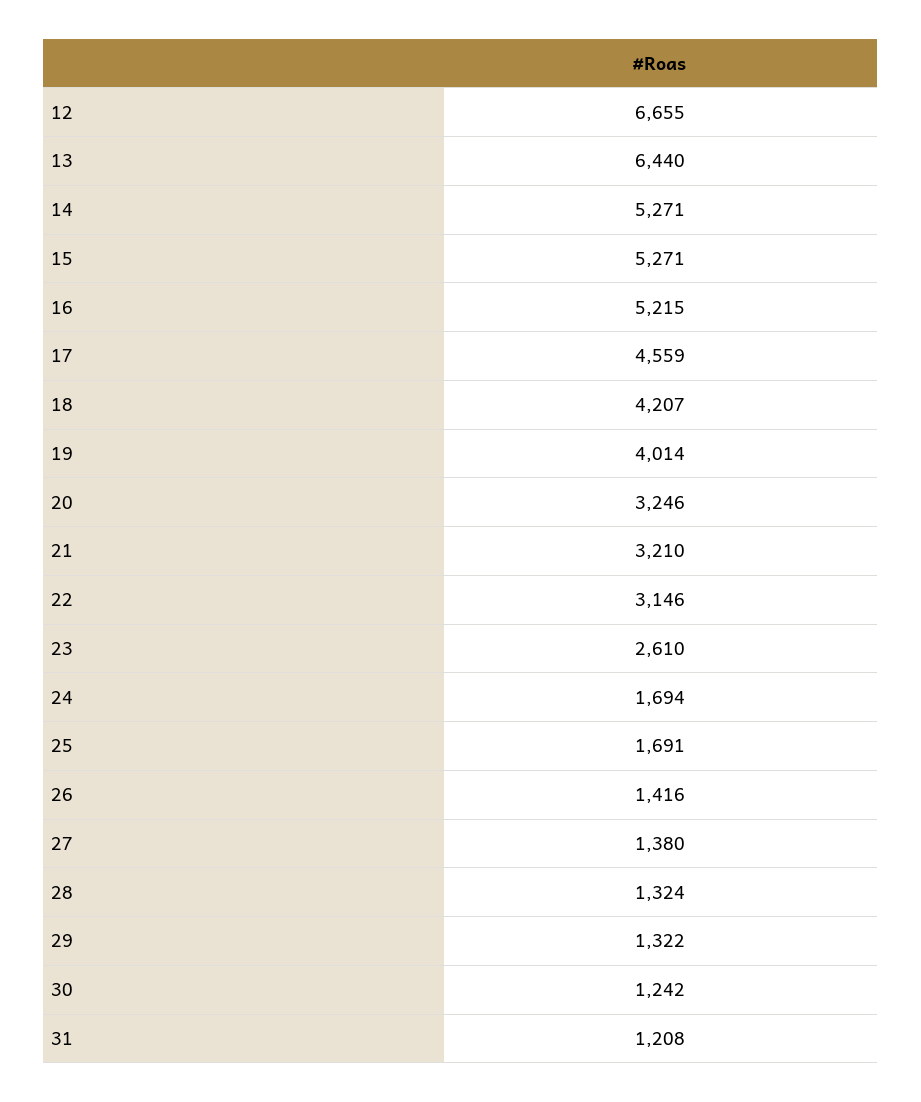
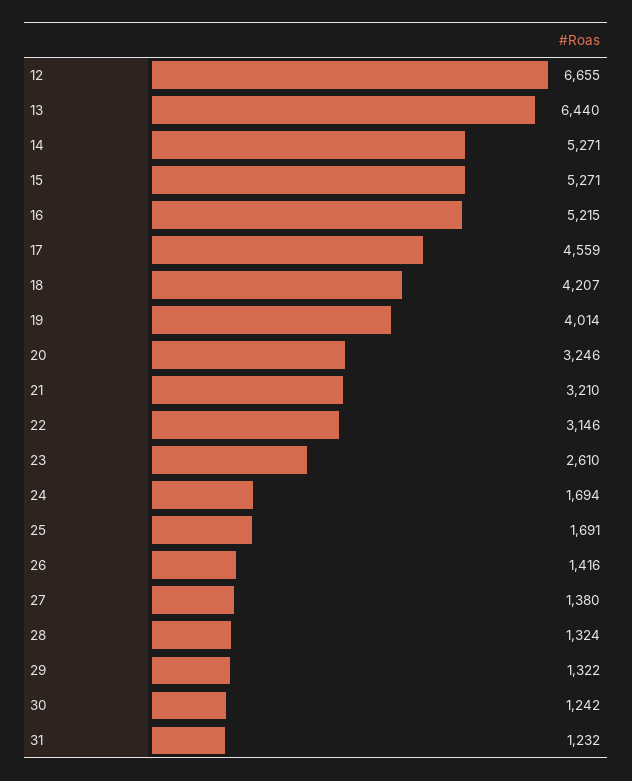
31: 1208 -> 1232

